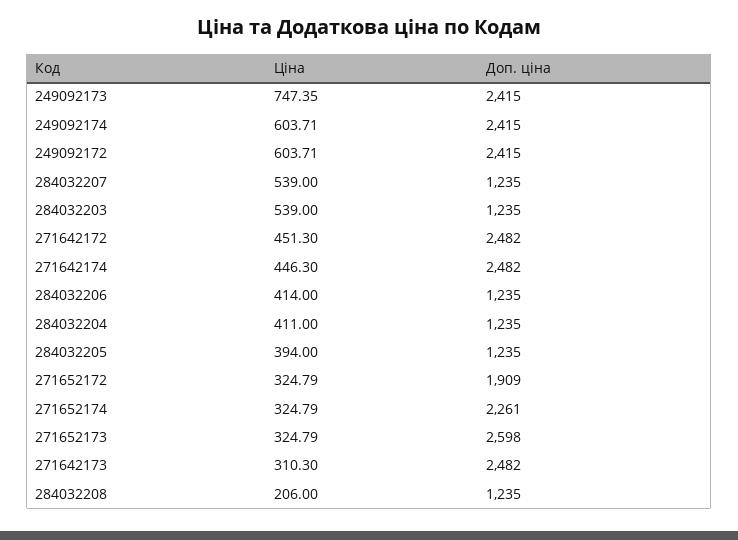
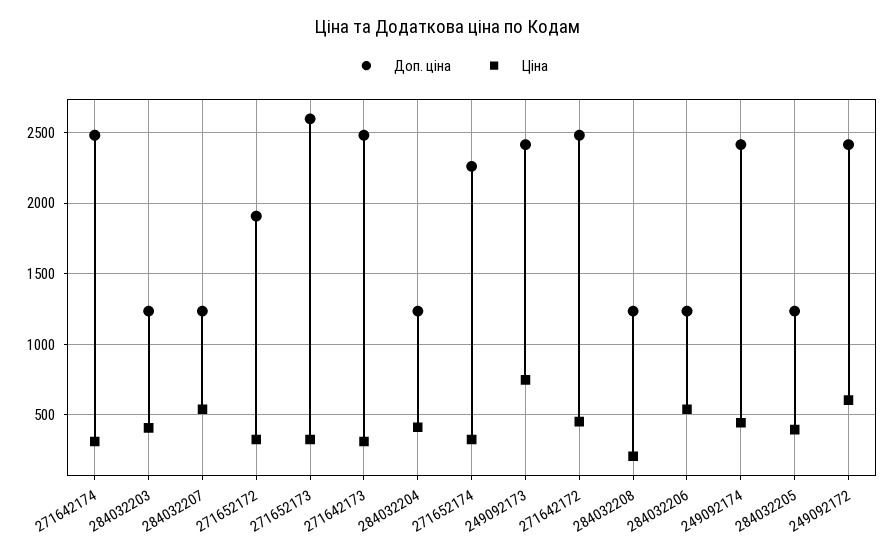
Ціна, 249092174: 603.71 -> 450
Ціна, 284032203: 539 -> 400
Ціна, 271642174: 446.3 -> 300
Ціна, 284032206: 414 -> 550

